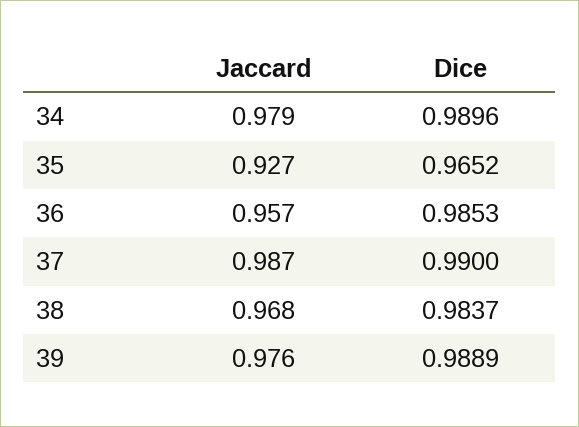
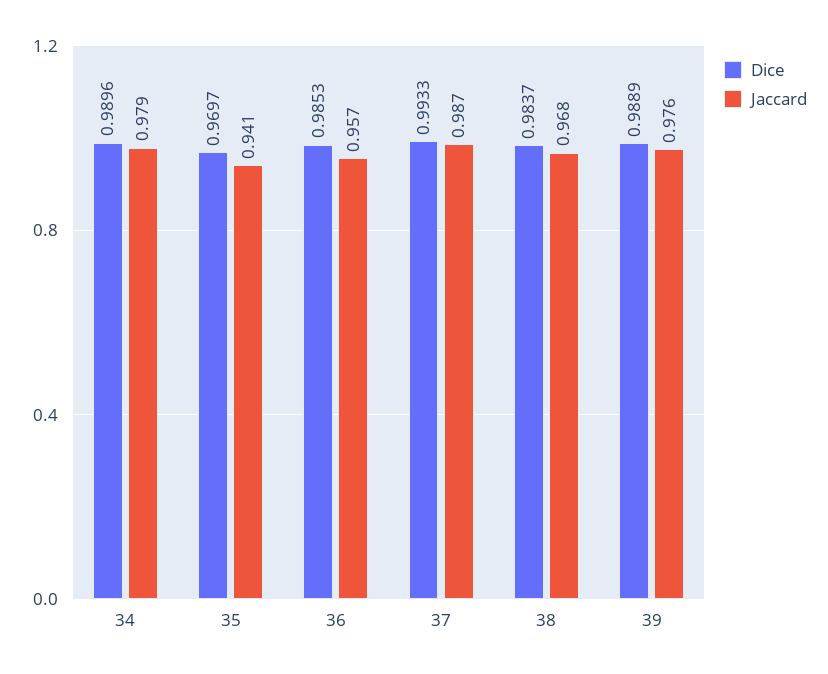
Jaccard, 35: 0.927 -> 0.941
Dice, 35: 0.9652 -> 0.9697
Dice, 37: 0.99 -> 0.9933

